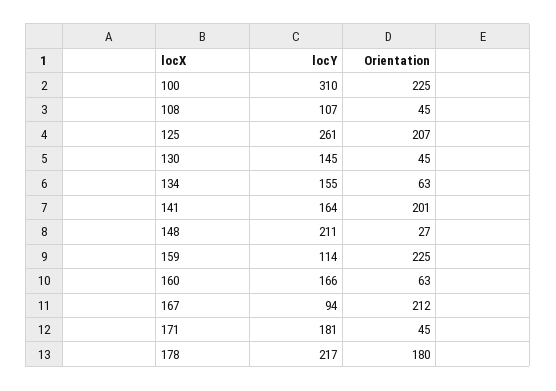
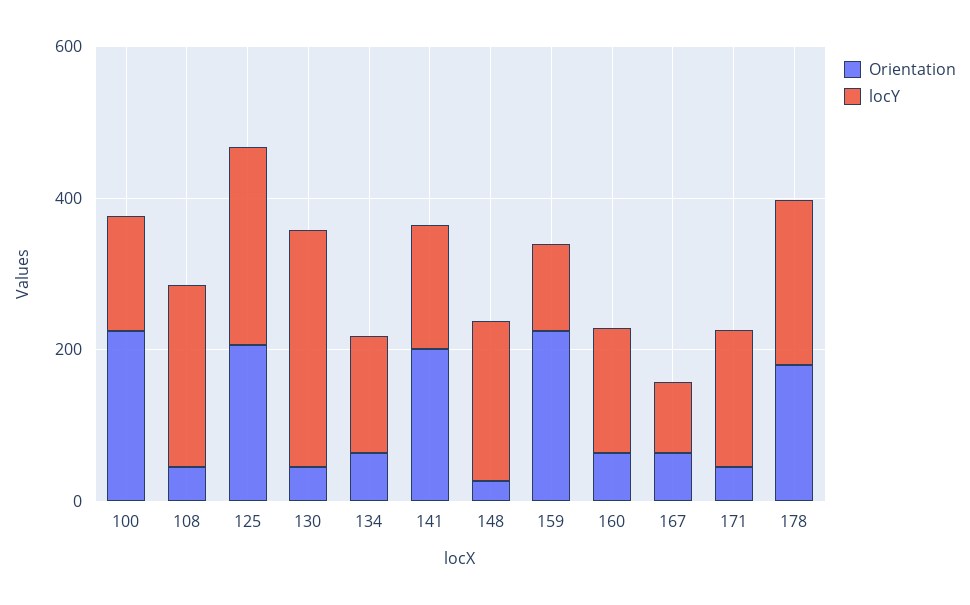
locY, 100: 310 -> 150
locY, 108: 107 -> 250
locY, 130: 145 -> 300
Orientation, 167: 212 -> 50

